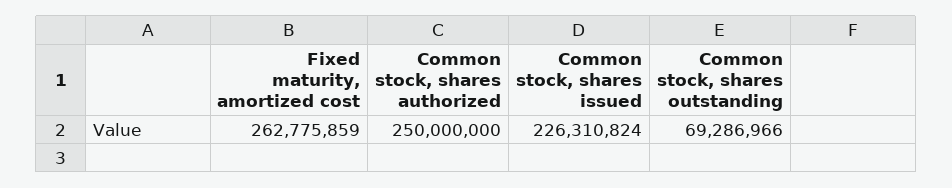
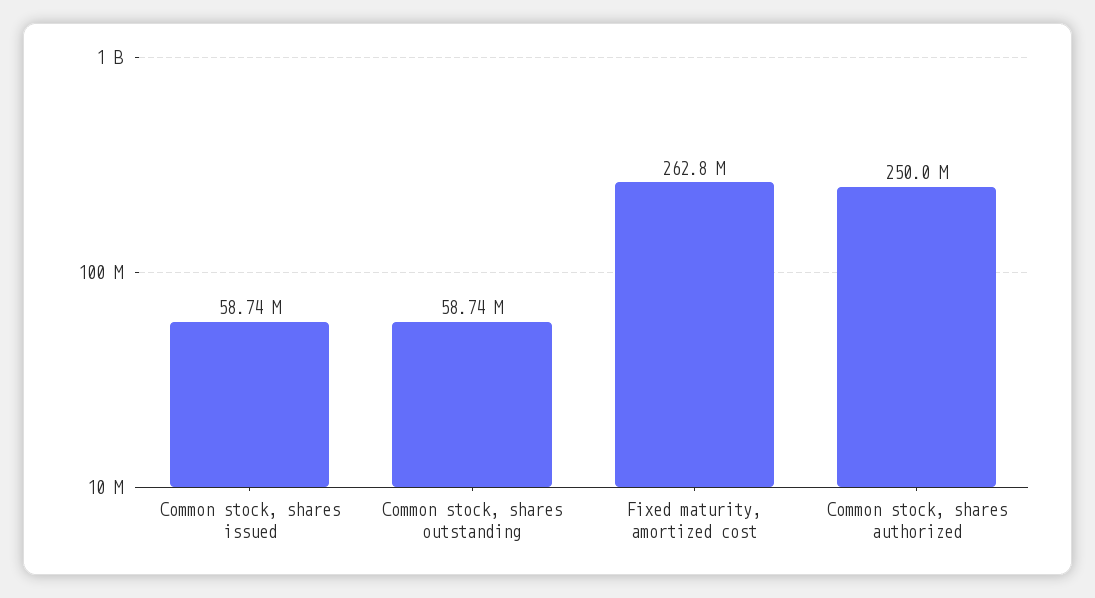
Common stock, shares issued: 226310824 -> 58740000
Common stock, shares outstanding: 69286966 -> 58740000

